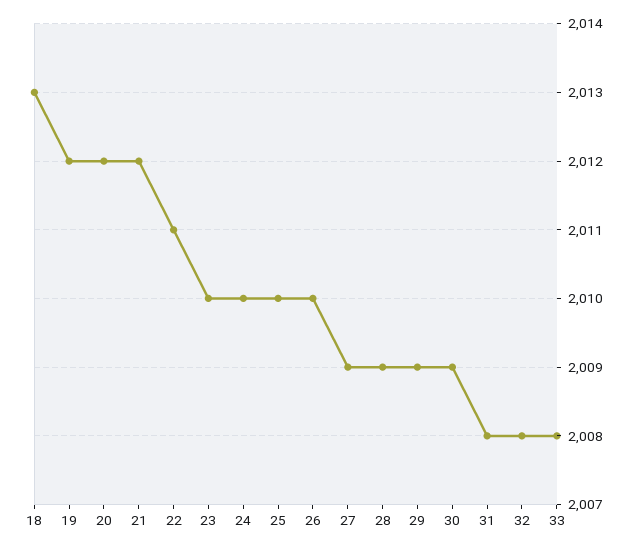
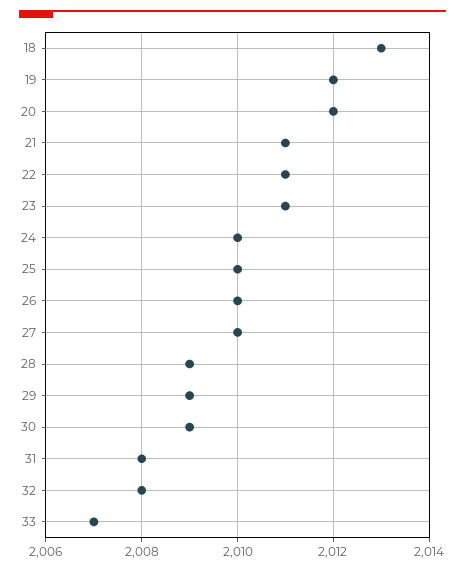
21: 2012 -> 2011
23: 2010 -> 2011
27: 2009 -> 2010
33: 2008 -> 2007

